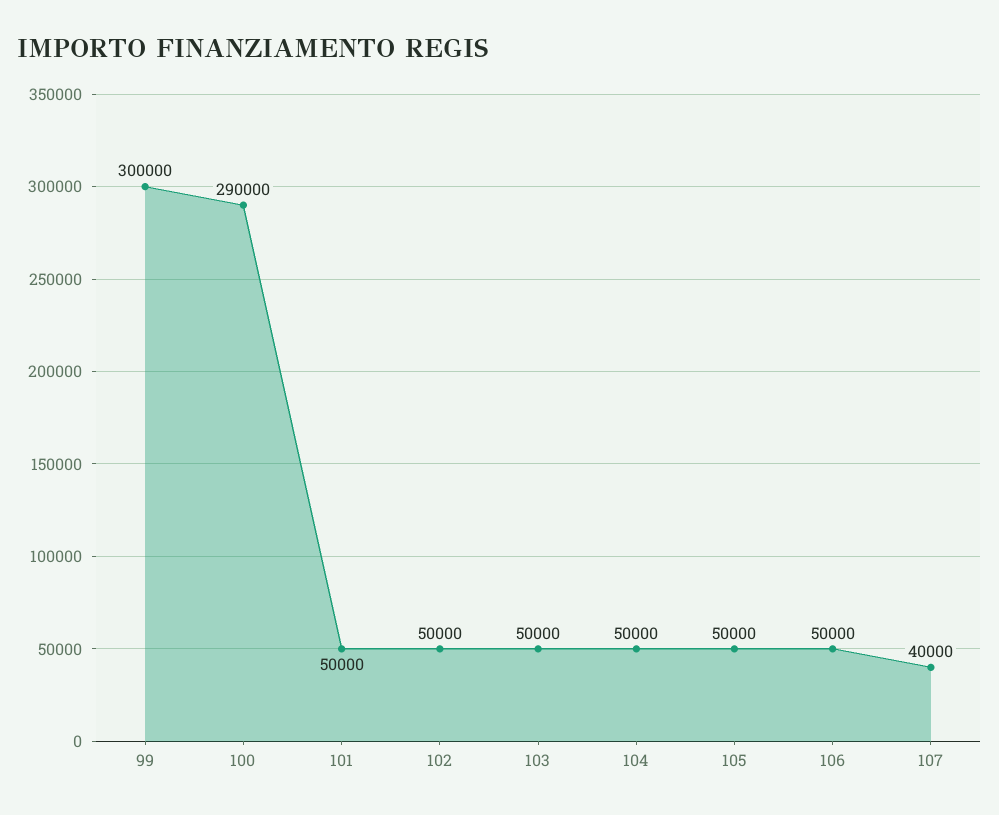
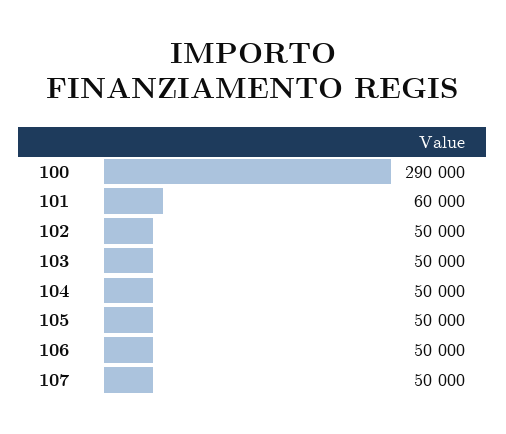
99: 300000 -> none
101: 50000 -> 60000
107: 40000 -> 50000

